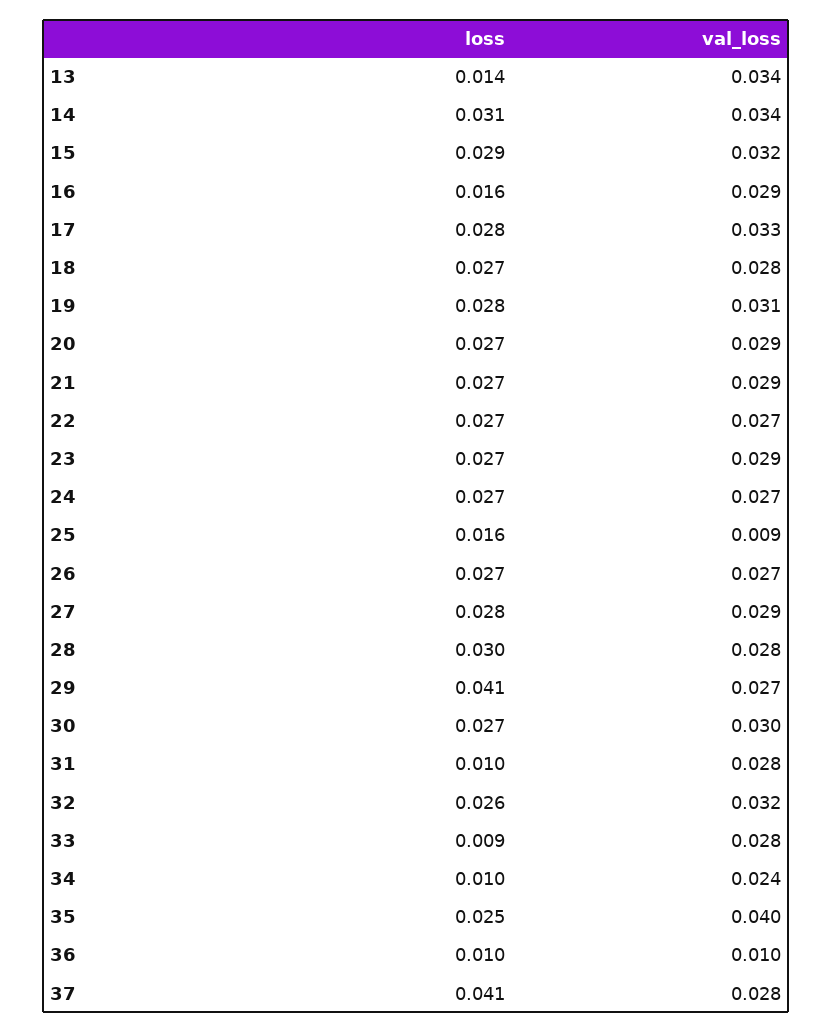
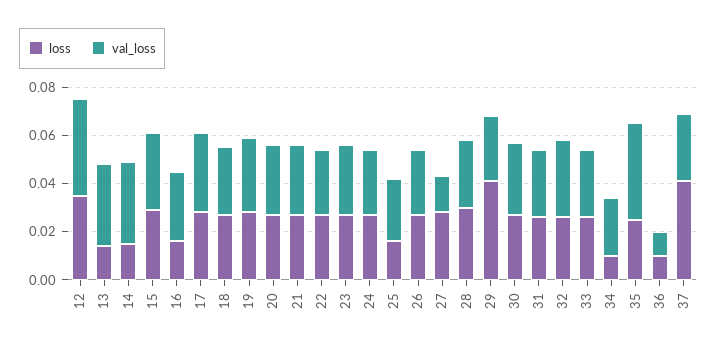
loss, 14: 0.031 -> 0.015
val_loss, 25: 0.009 -> 0.025
val_loss, 27: 0.029 -> 0.015
loss, 31: 0.01 -> 0.025
loss, 33: 0.009 -> 0.025
loss, 12: none -> 0.035
val_loss, 12: none -> 0.04

